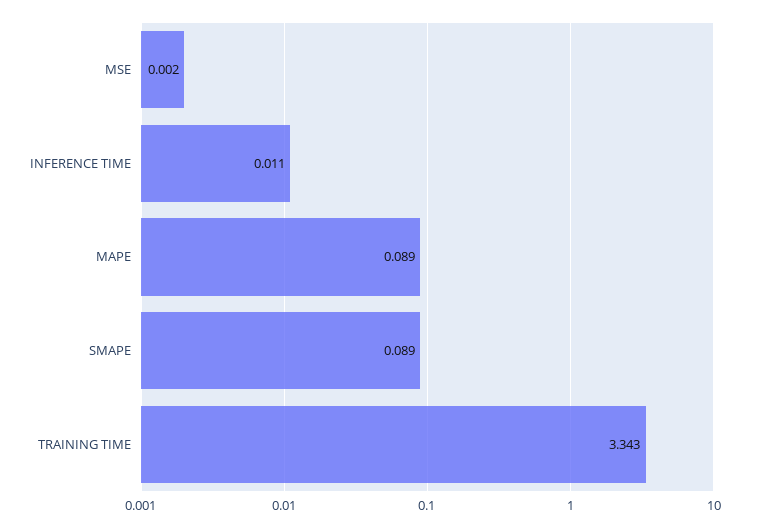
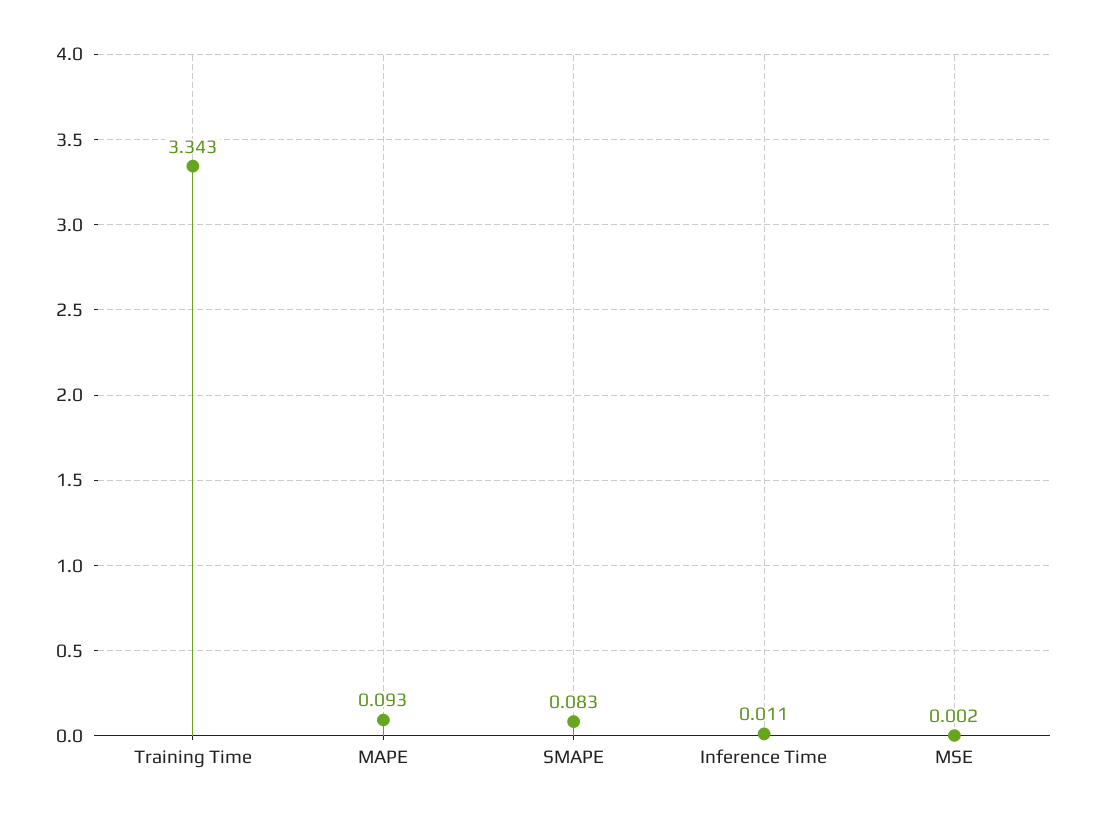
MAPE: 0.089 -> 0.093
SMAPE: 0.089 -> 0.083

